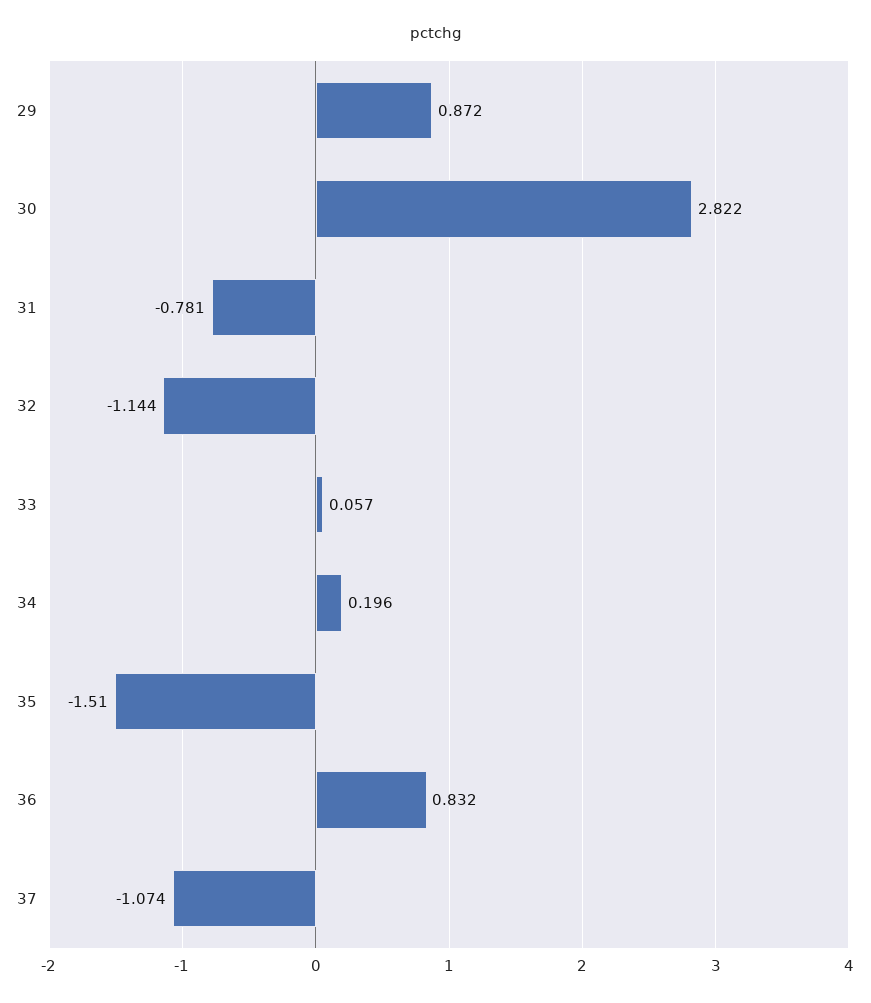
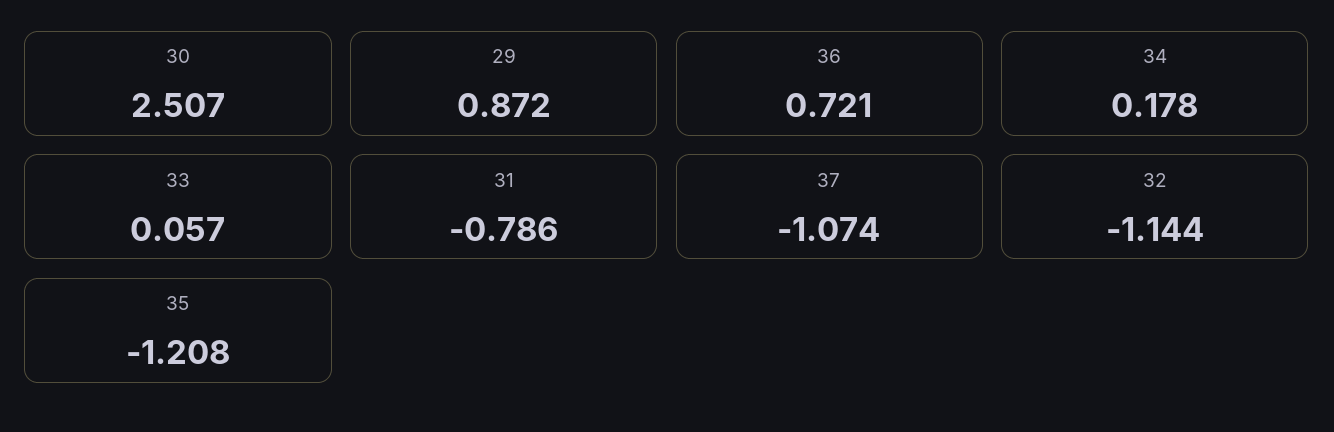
30: 2.822 -> 2.507
31: -0.781 -> -0.786
34: 0.196 -> 0.178
35: -1.51 -> -1.208
36: 0.832 -> 0.721

